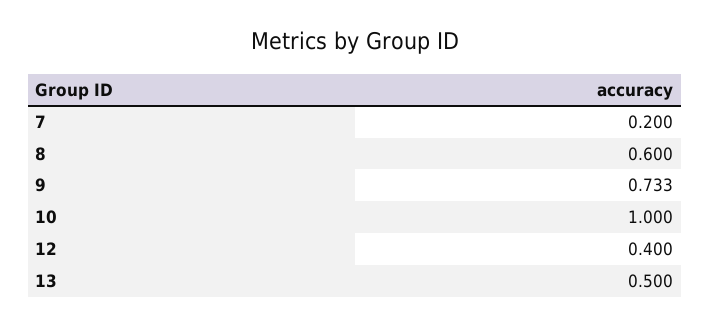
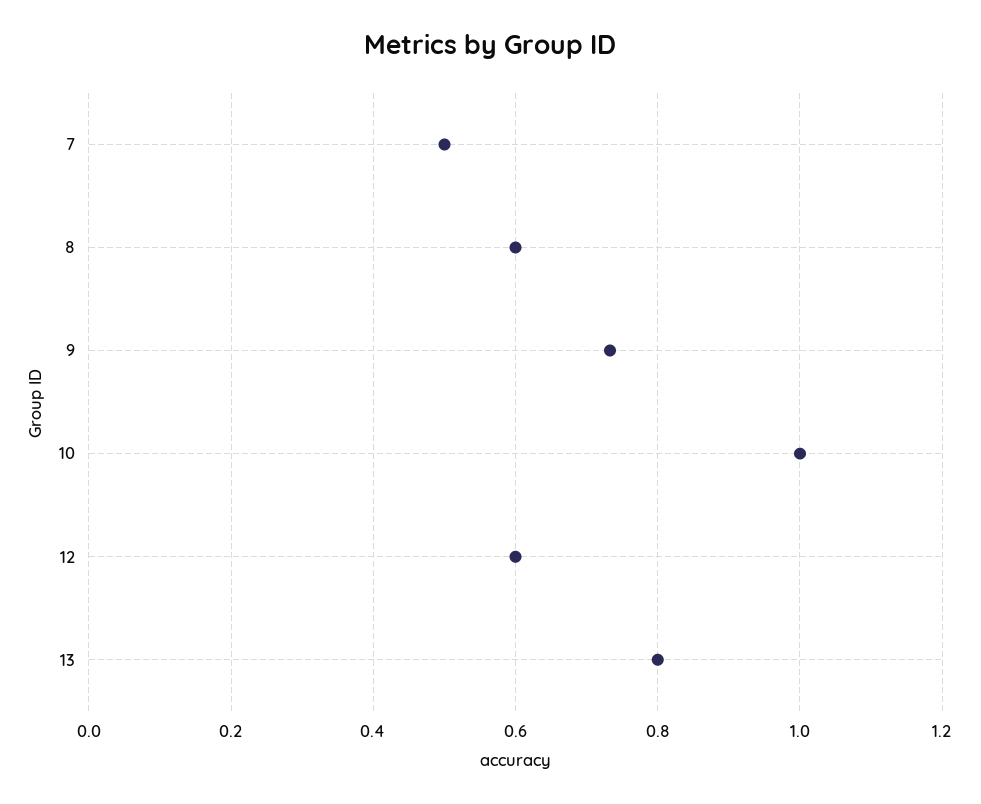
7: 0.2 -> 0.5
12: 0.4 -> 0.6
13: 0.5 -> 0.8

